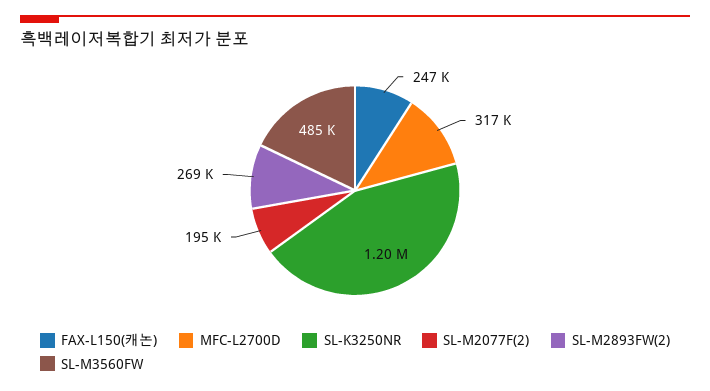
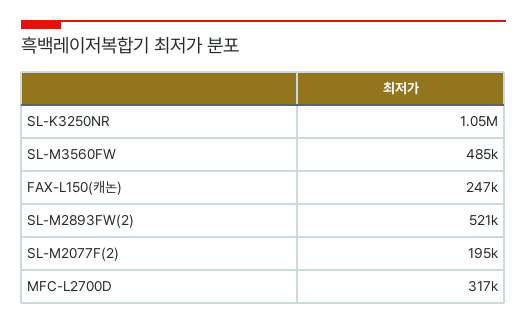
SL-K3250NR: 1200000 -> 1050000
SL-M2893FW(2): 269000 -> 521000

